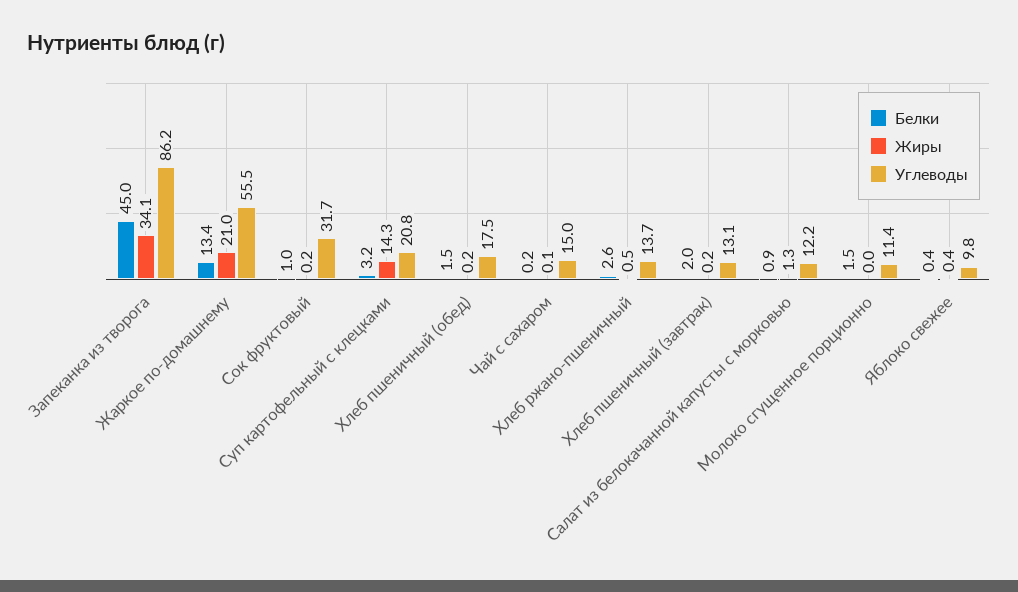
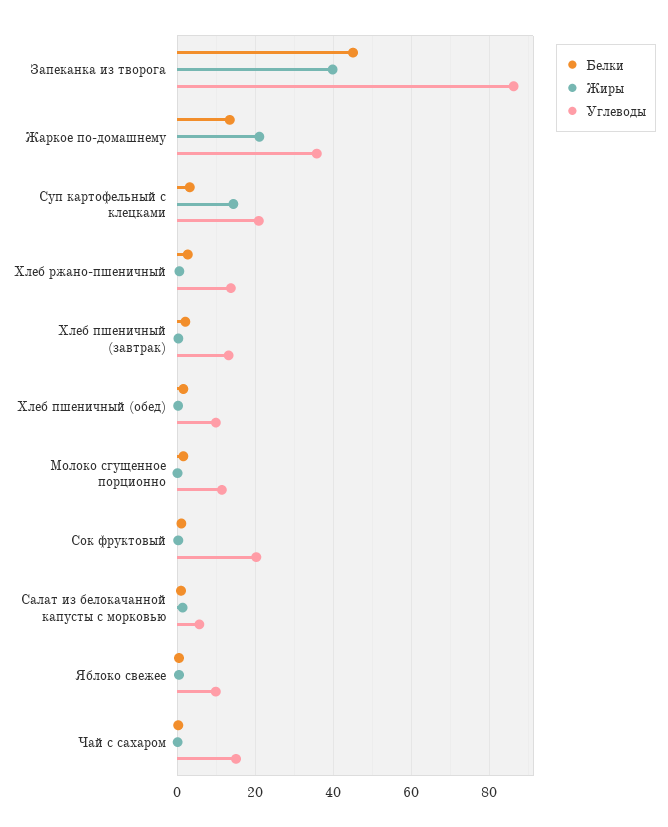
Жиры, Запеканка из творога: 34.1 -> 40
Углеводы, Жаркое по-домашнему: 55.5 -> 36
Углеводы, Сок фруктовый: 31.7 -> 20
Углеводы, Хлеб пшеничный (обед): 17.5 -> 10
Углеводы, Салат из белокачанной капусты с морковью: 12.2 -> 6

